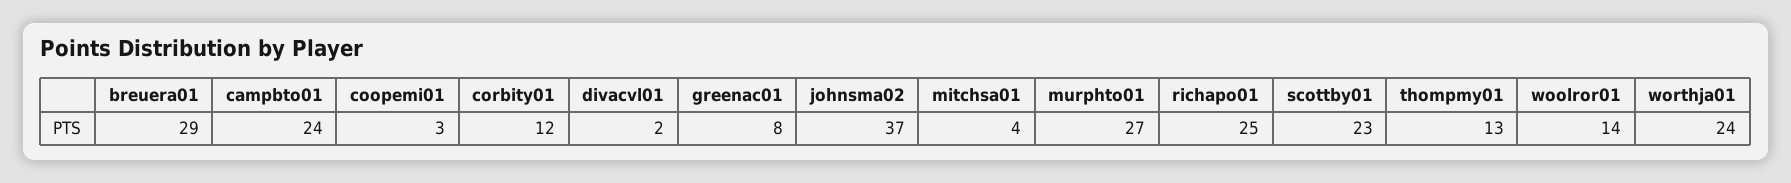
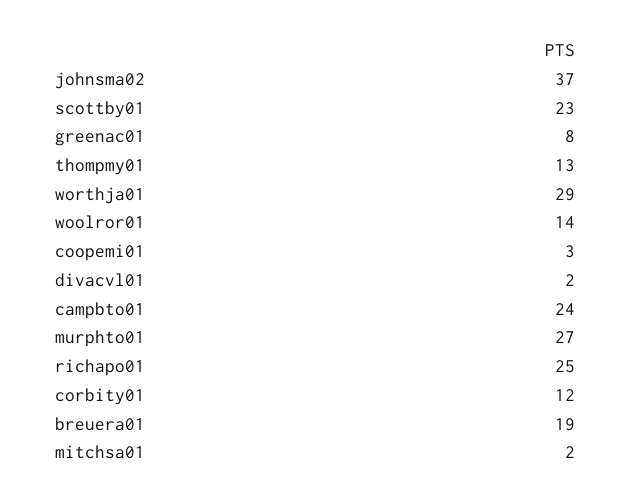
breuera01: 29 -> 19
mitchsa01: 4 -> 2
worthja01: 24 -> 29

